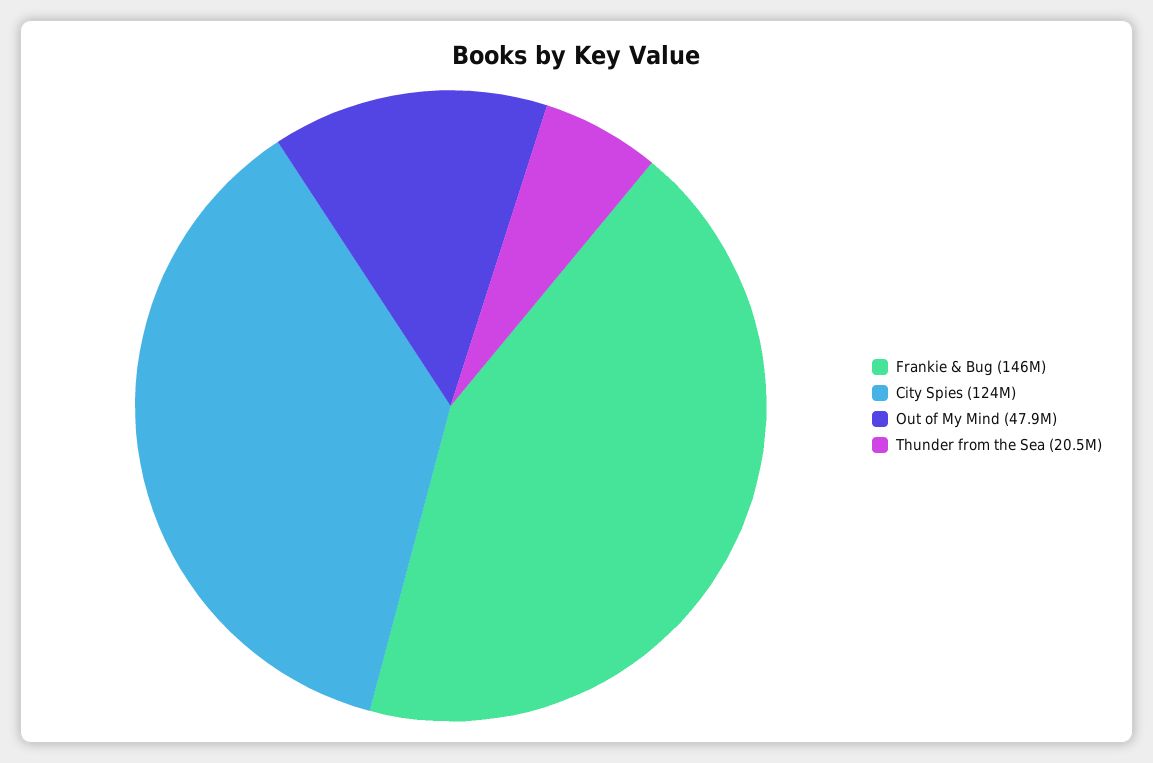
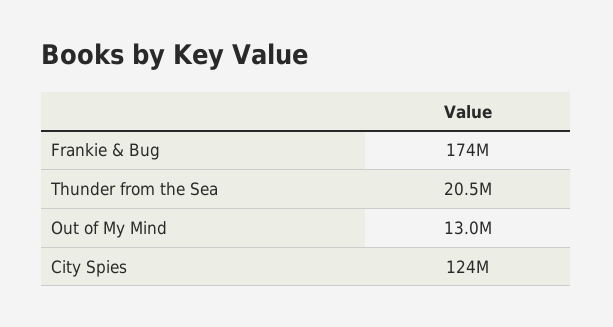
Frankie & Bug: 146000000 -> 174000000
Out of My Mind: 47900000 -> 13000000

